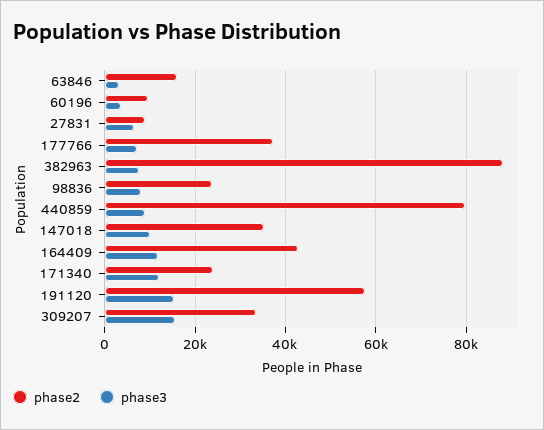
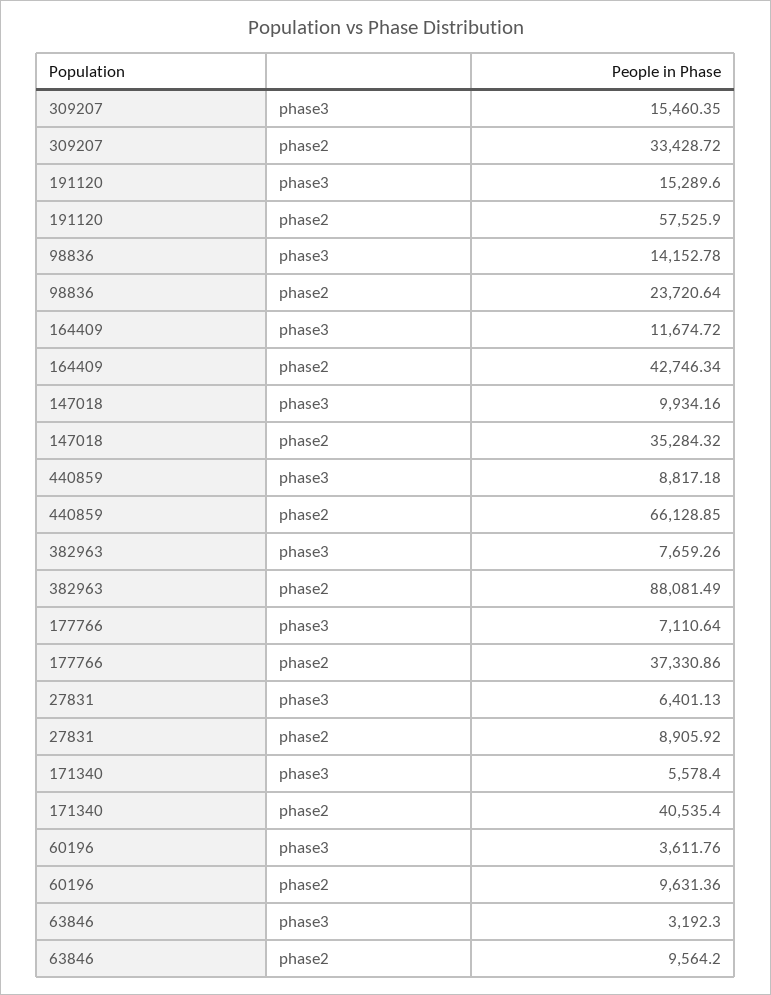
phase2, 63846: 16000 -> 9564.2
phase3, 98836: 8000 -> 14152.78
phase2, 440859: 80000 -> 66128.85
phase2, 171340: 24000 -> 40535.4
phase3, 171340: 12000 -> 5578.4

